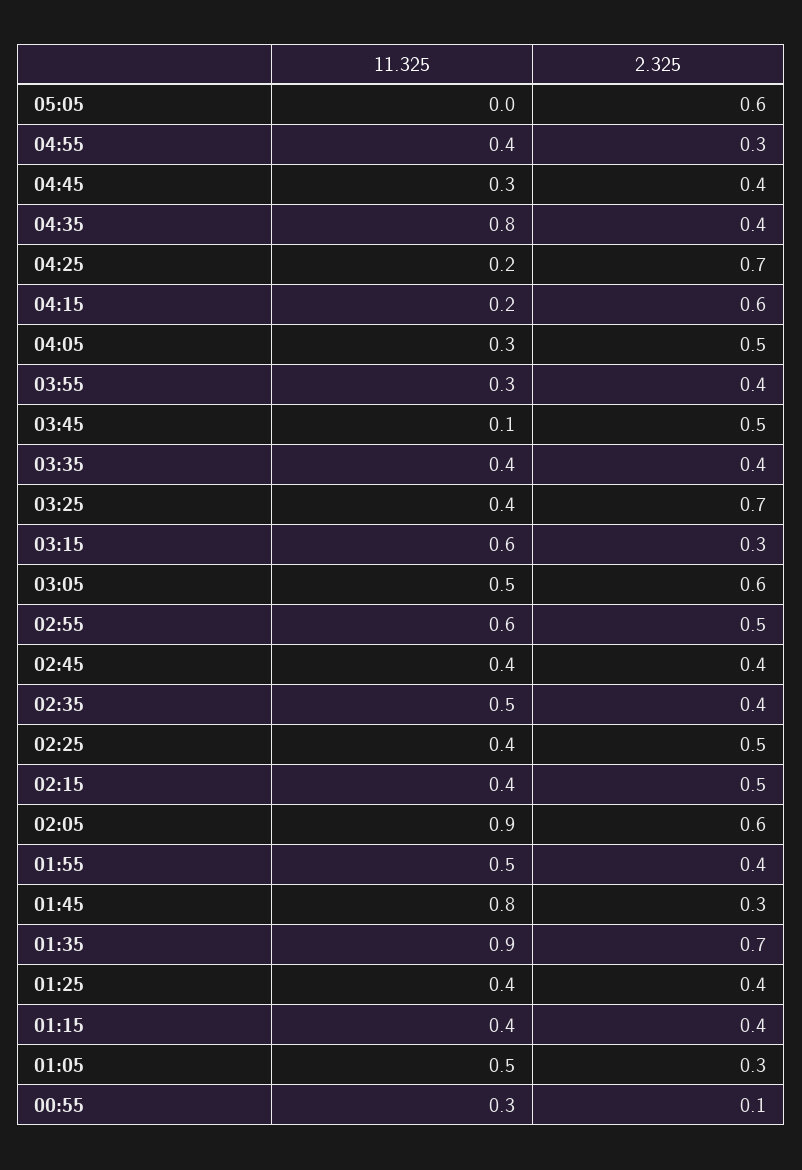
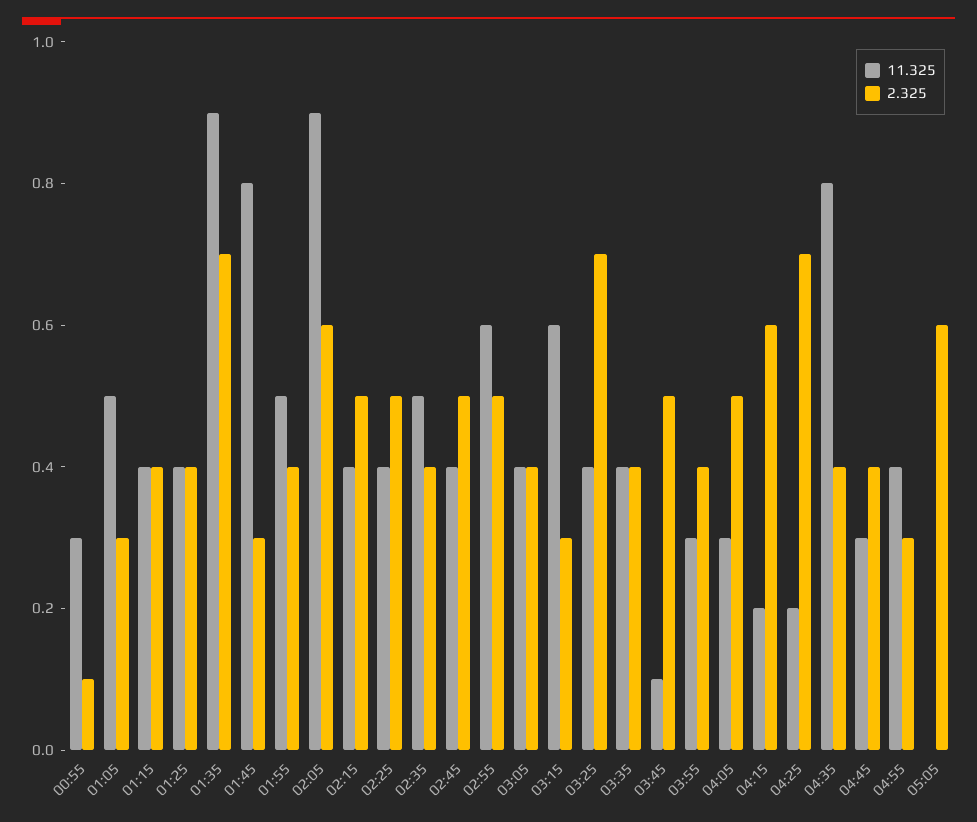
11.325, 03:05: 0.5 -> 0.4
2.325, 03:05: 0.6 -> 0.4
2.325, 02:45: 0.4 -> 0.5

